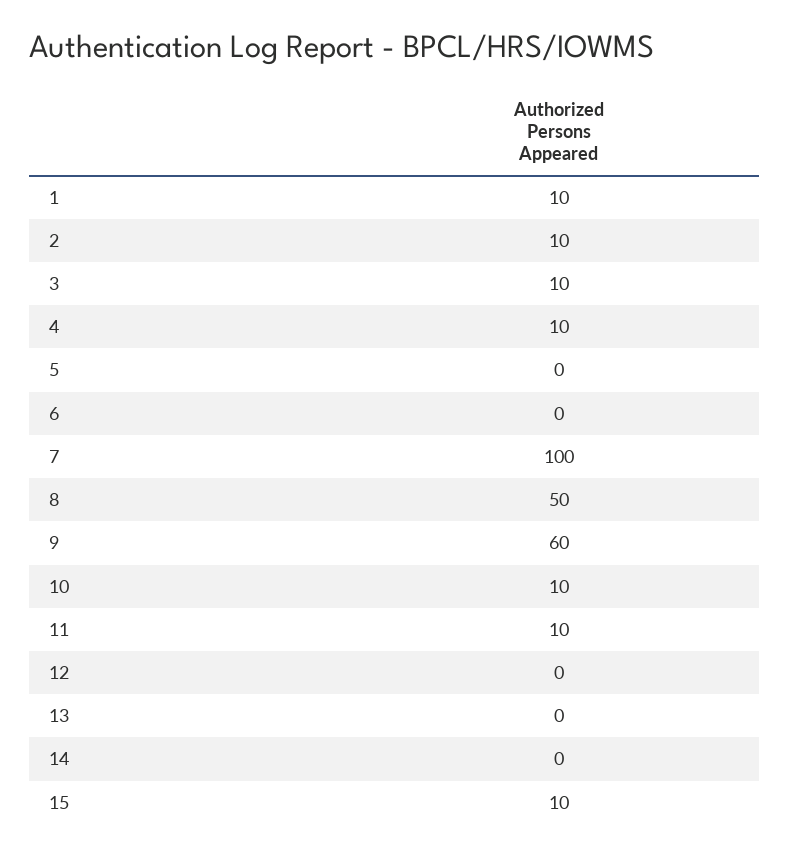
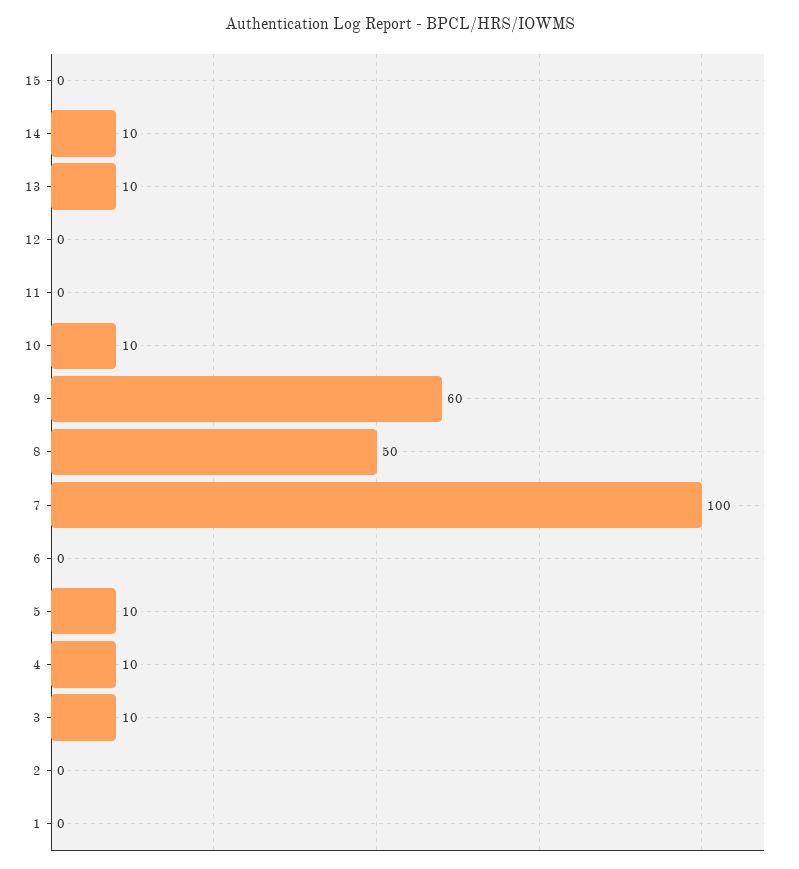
1: 10 -> 0
2: 10 -> 0
5: 0 -> 10
11: 10 -> 0
13: 0 -> 10
14: 0 -> 10
15: 10 -> 0

